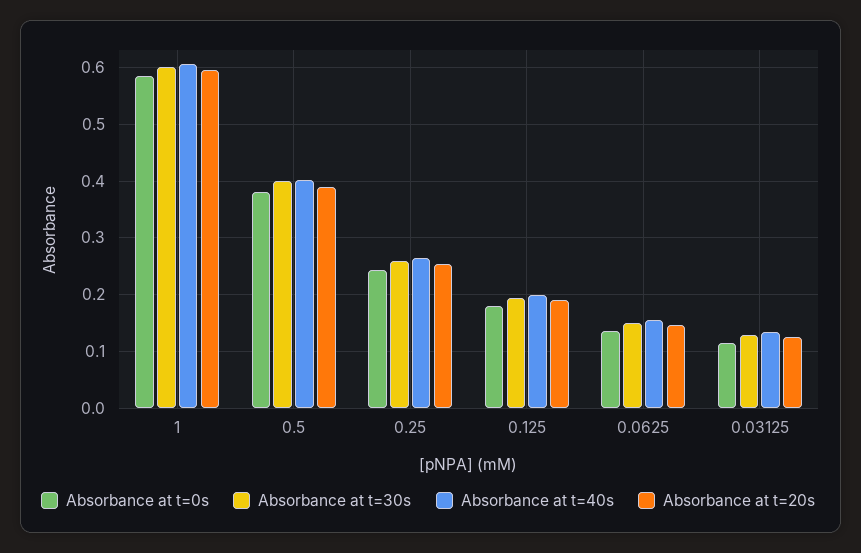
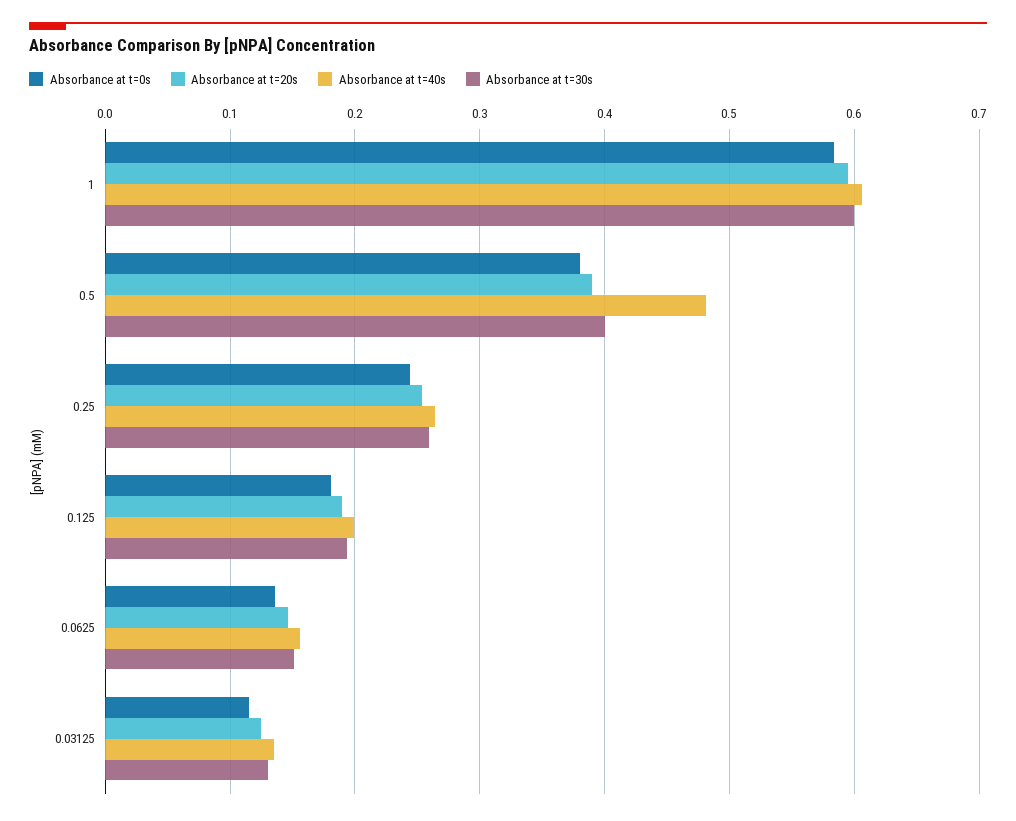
Absorbance at t=40s, 0.5: 0.4 -> 0.48

